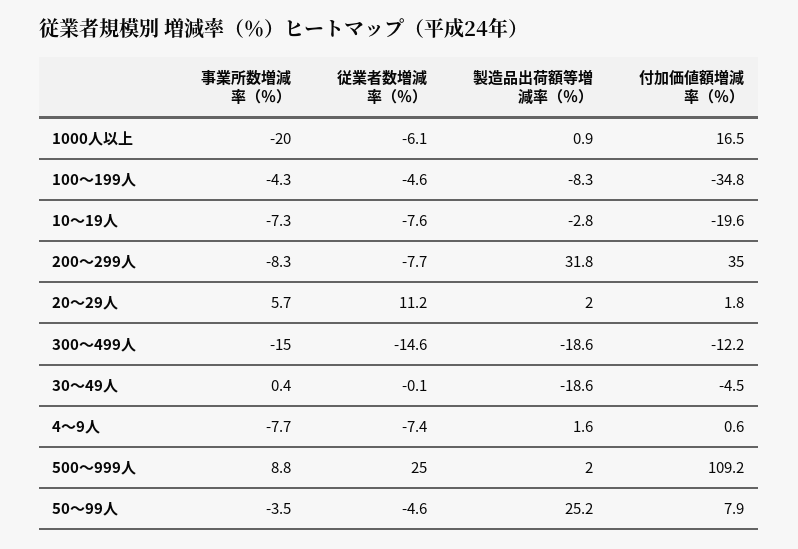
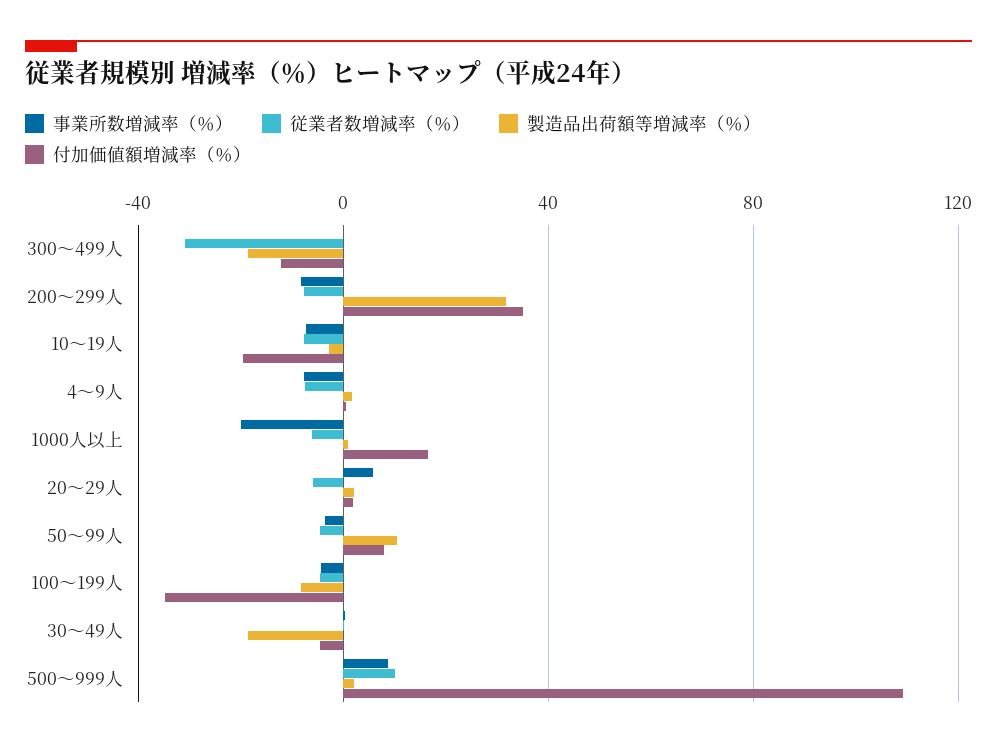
従業者数増減率（％）, 20～29人: 11.2 -> -5
事業所数増減率（％）, 300～499人: -15 -> 0
従業者数増減率（％）, 300～499人: -14.6 -> -30
従業者数増減率（％）, 500～999人: 25 -> 10
製造品出荷額等増減率（％）, 50～99人: 25.2 -> 10

